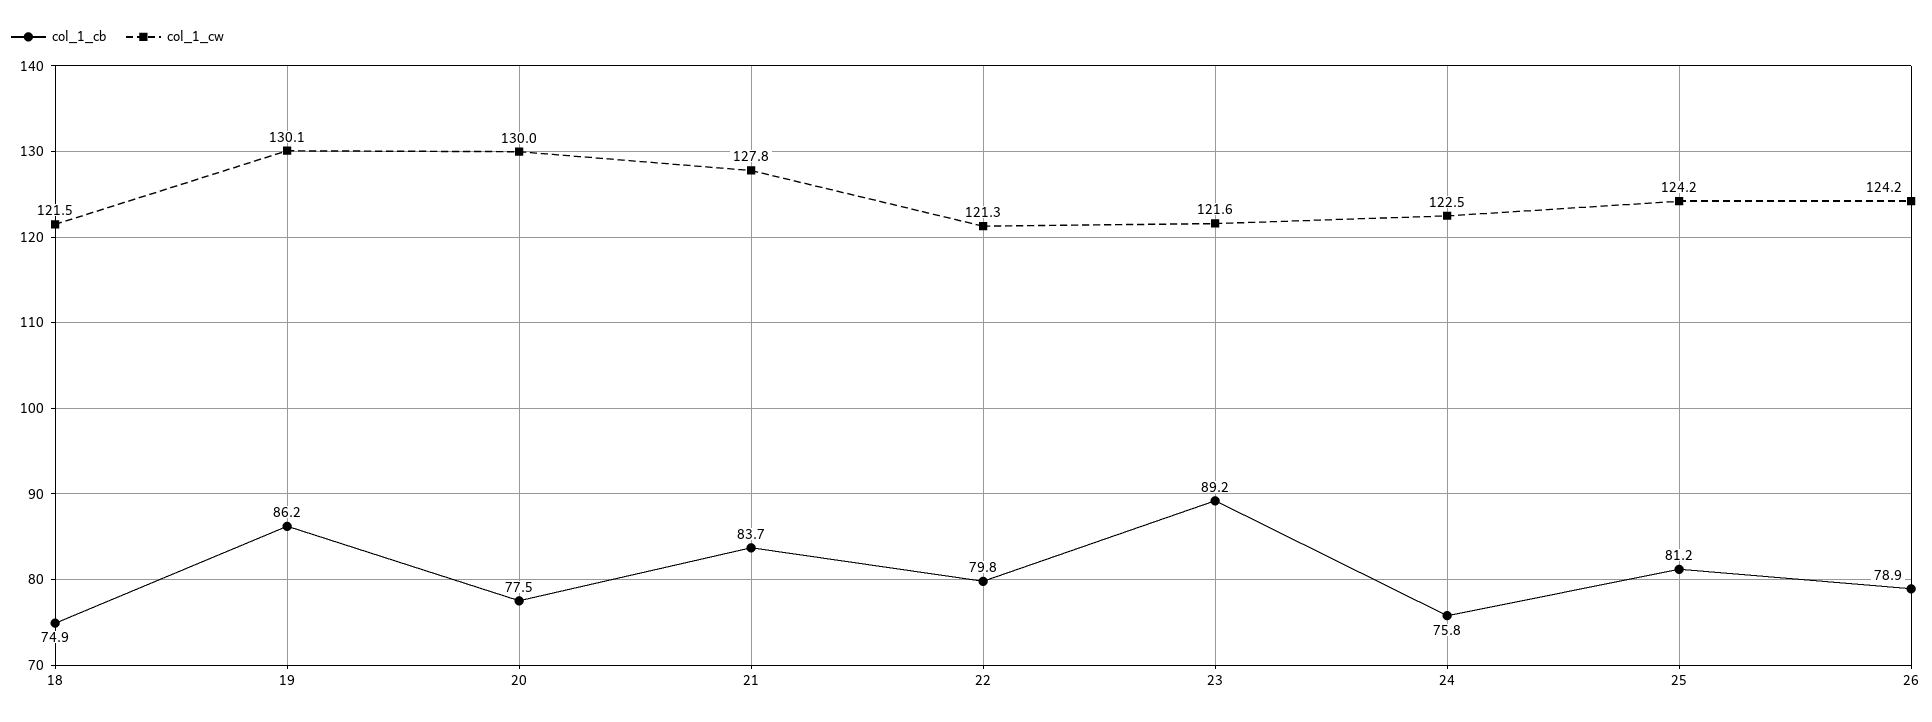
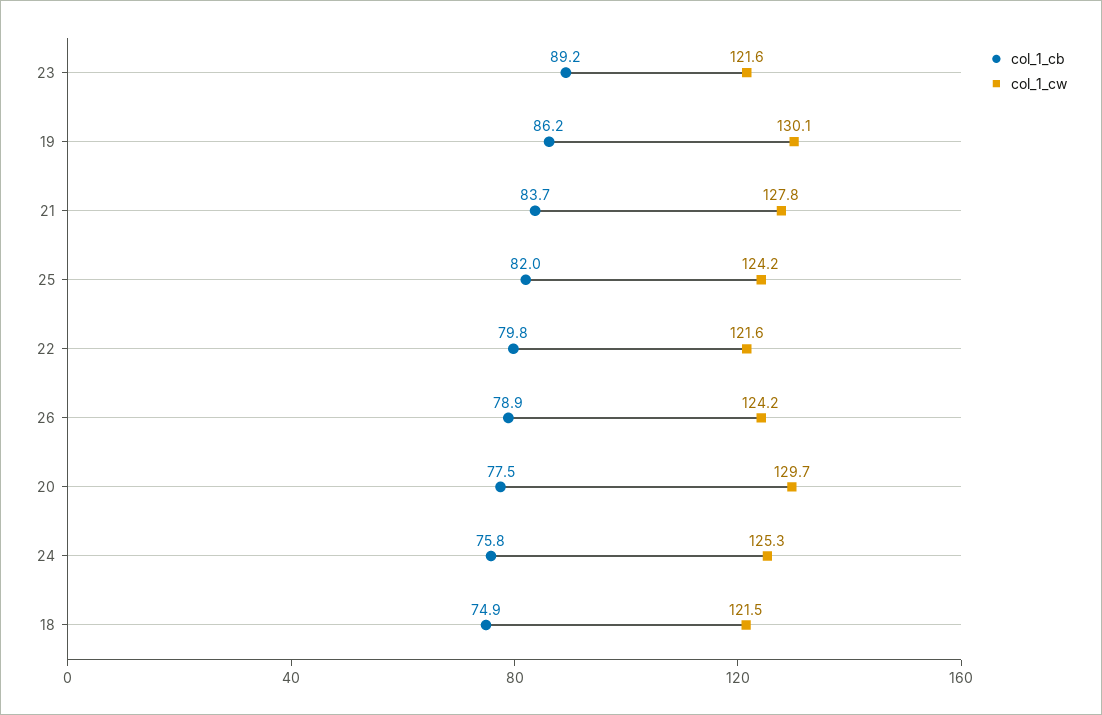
col_1_cw, 20: 130 -> 129.7
col_1_cw, 22: 121.3 -> 121.6
col_1_cw, 24: 122.5 -> 125.3
col_1_cb, 25: 81.2 -> 82

